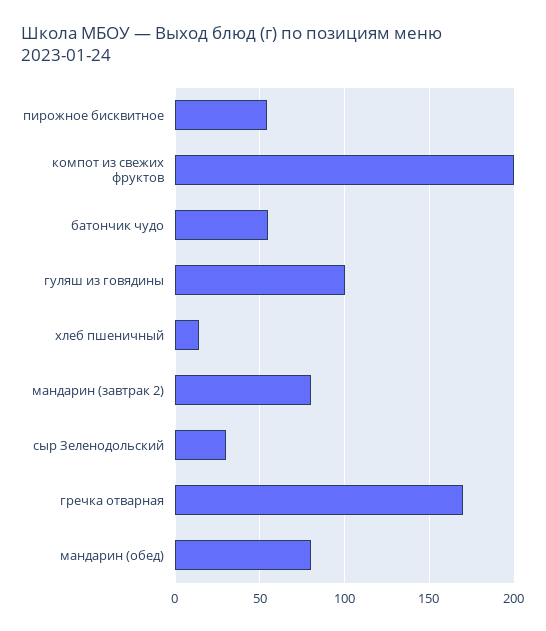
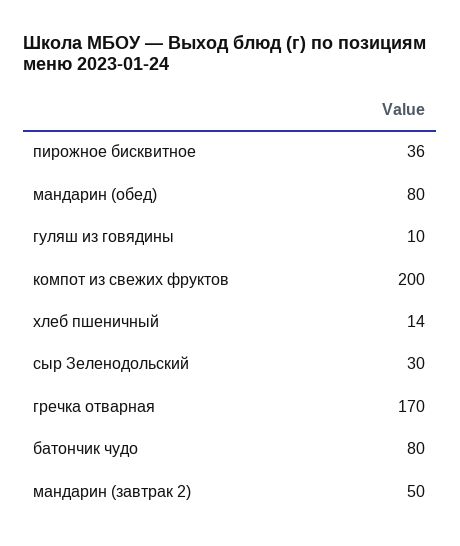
пирожное бисквитное: 55 -> 36
батончик чудо: 55 -> 80
гуляш из говядины: 100 -> 10
мандарин (завтрак 2): 80 -> 50

